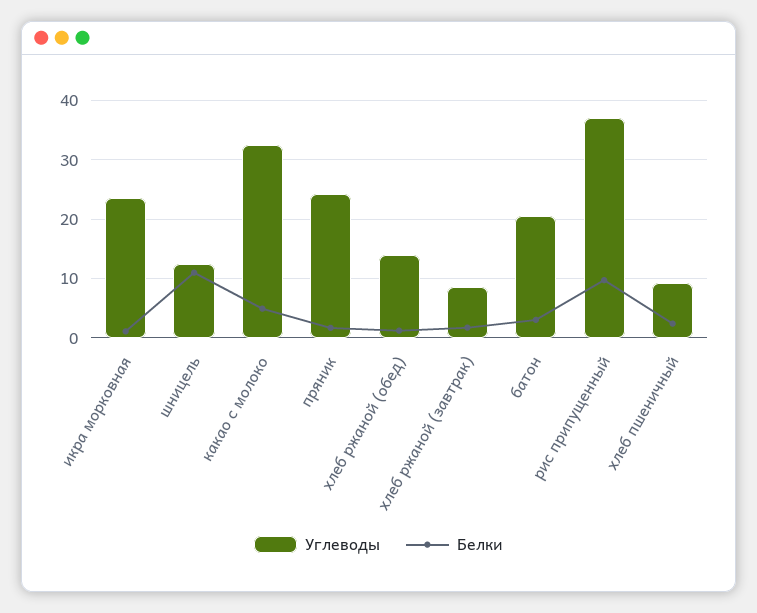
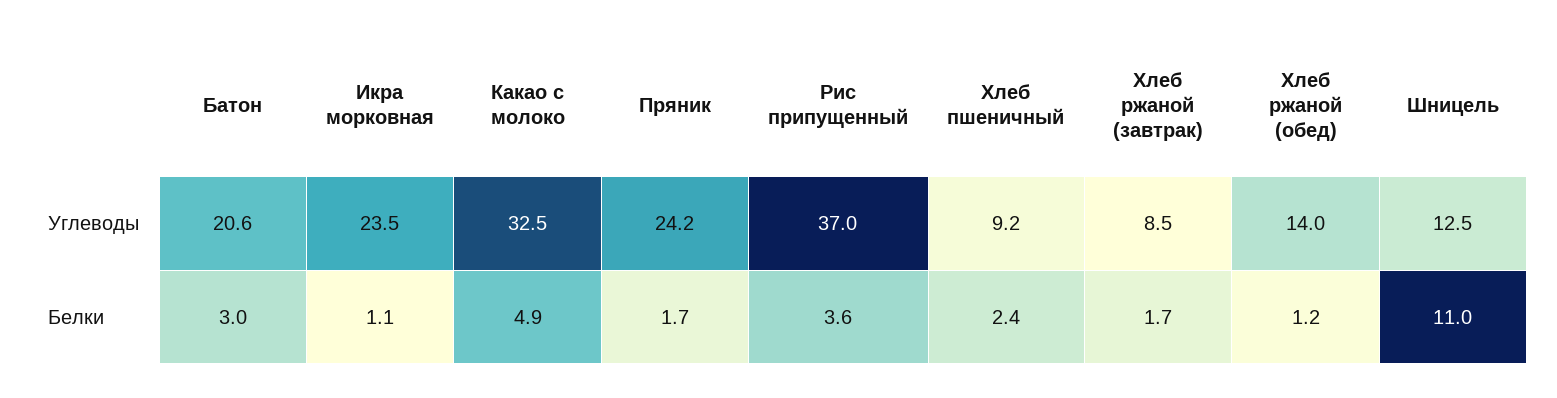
Белки, рис припущенный: 10 -> 3.6

